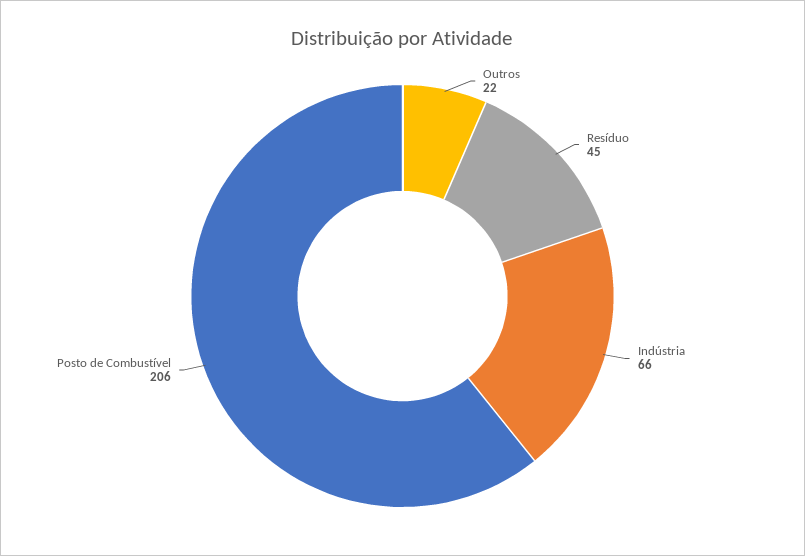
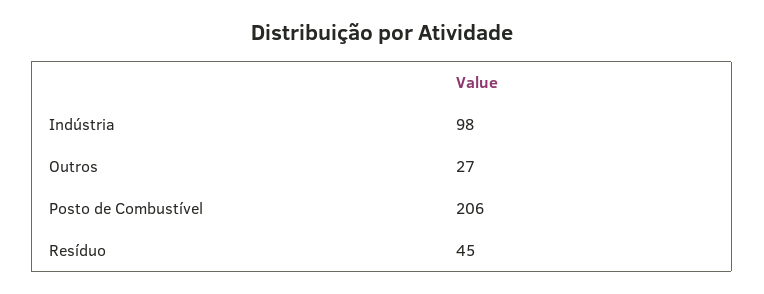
Outros: 22 -> 27
Indústria: 66 -> 98

